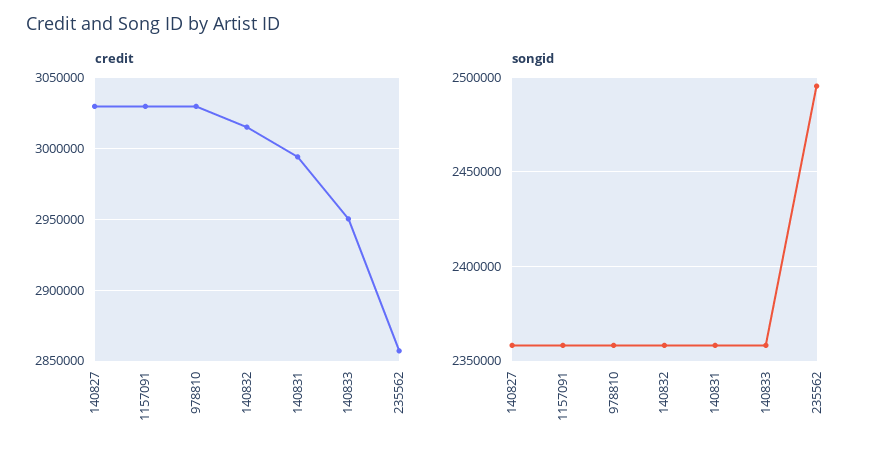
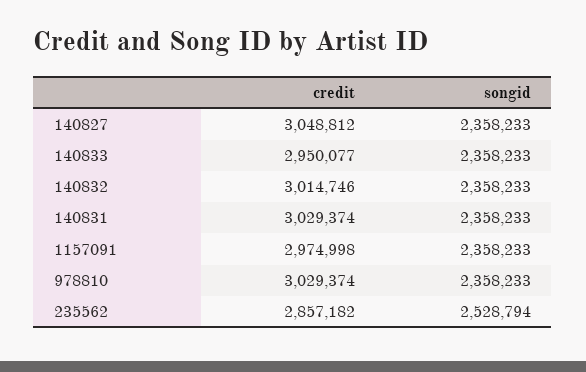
credit, 140827: 3030000 -> 3048812
credit, 1157091: 3030000 -> 2974998
credit, 140831: 2995000 -> 3029374
songid, 235562: 2495000 -> 2528794

